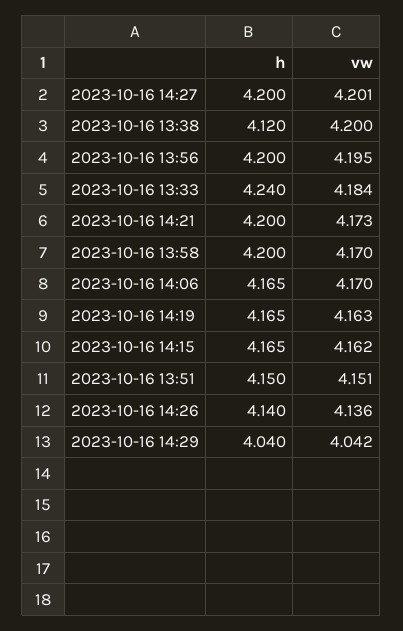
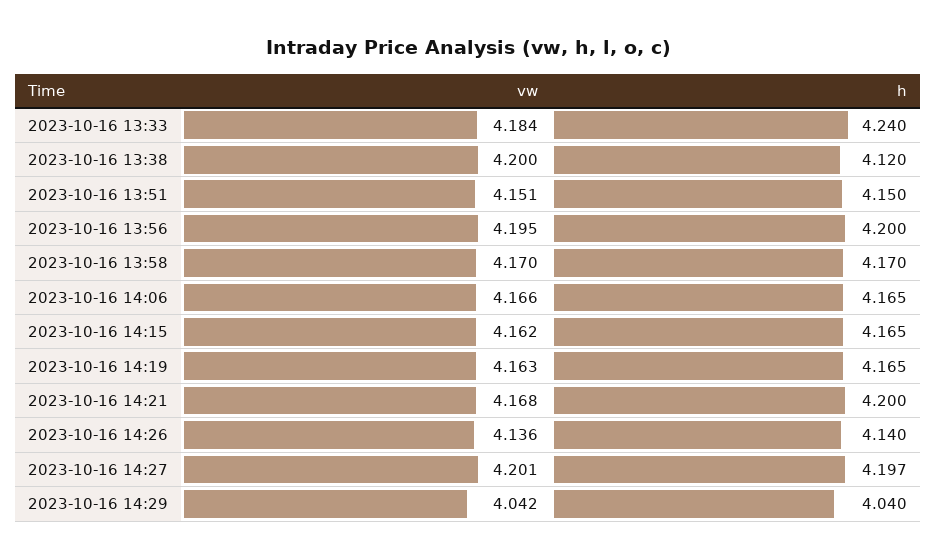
h, 2023-10-16 14:27: 4.2 -> 4.197
vw, 2023-10-16 14:21: 4.173 -> 4.168
h, 2023-10-16 13:58: 4.2 -> 4.17
vw, 2023-10-16 14:06: 4.17 -> 4.166

